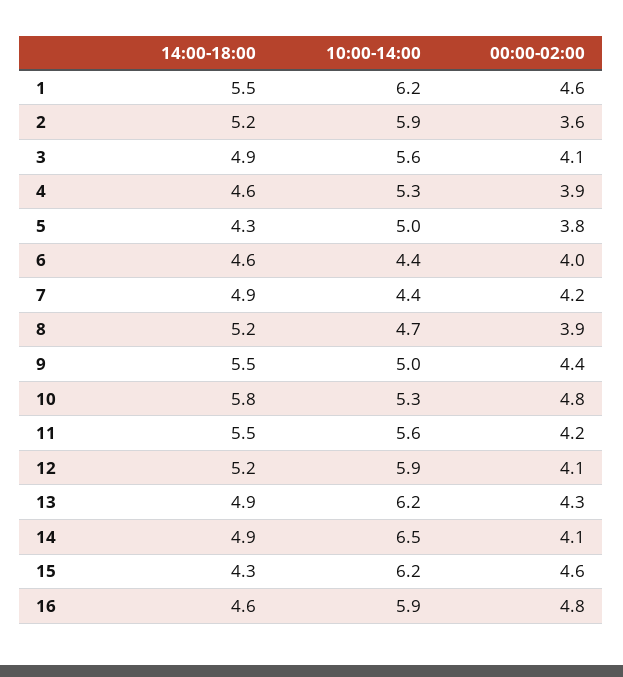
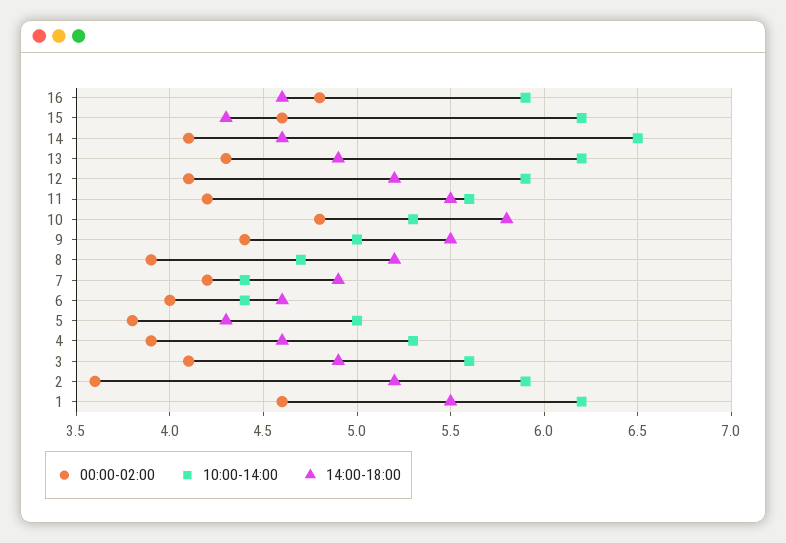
14:00-18:00, 14: 4.9 -> 4.6

